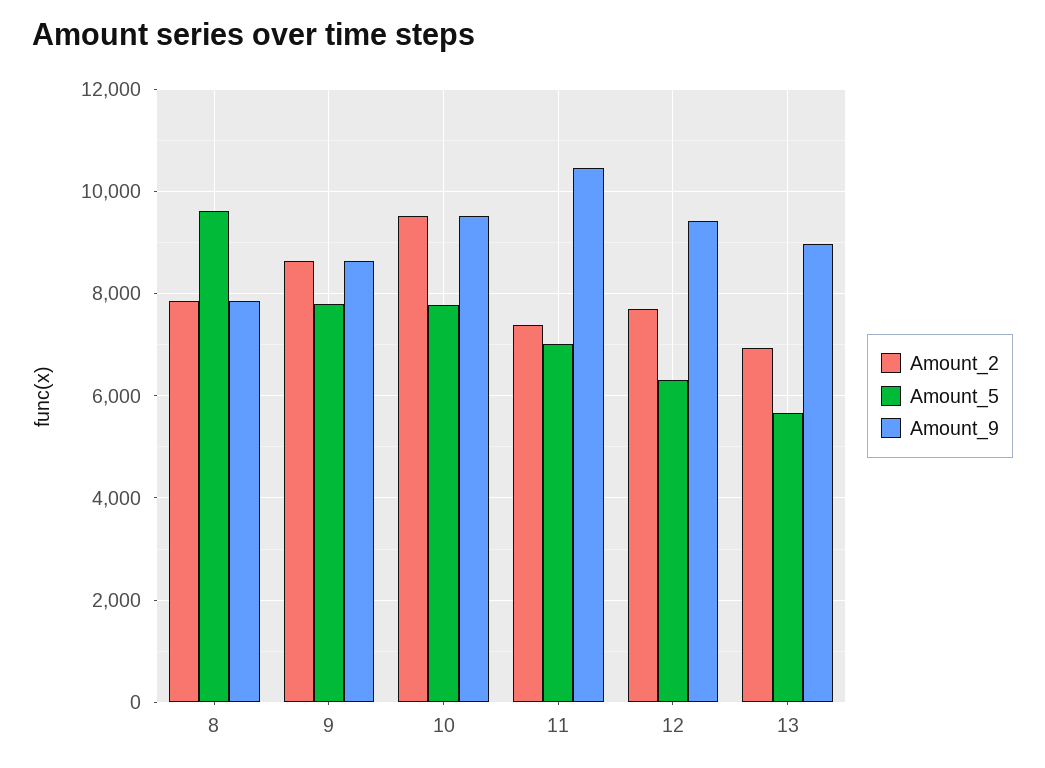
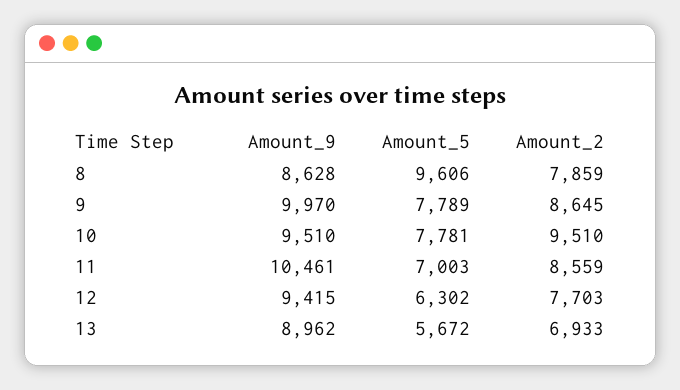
Amount_9, 8: 7800 -> 8628
Amount_9, 9: 8600 -> 9970
Amount_2, 11: 7400 -> 8559

